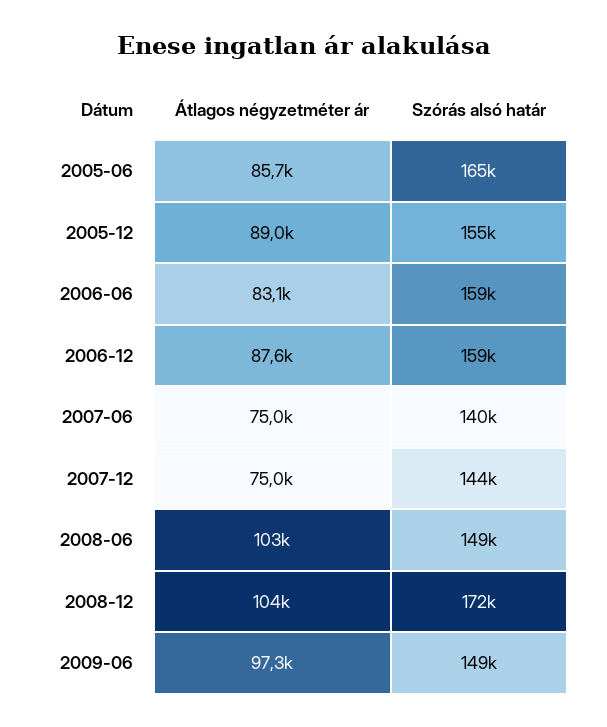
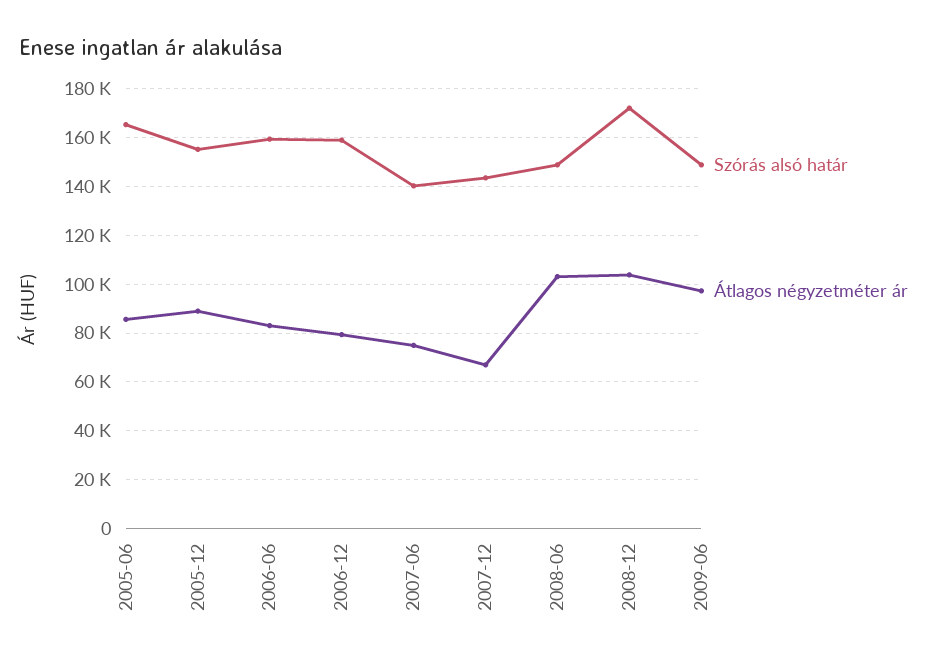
Átlagos négyzetméter ár, 2006-12: 87600 -> 80000
Átlagos négyzetméter ár, 2007-12: 75000 -> 67500

